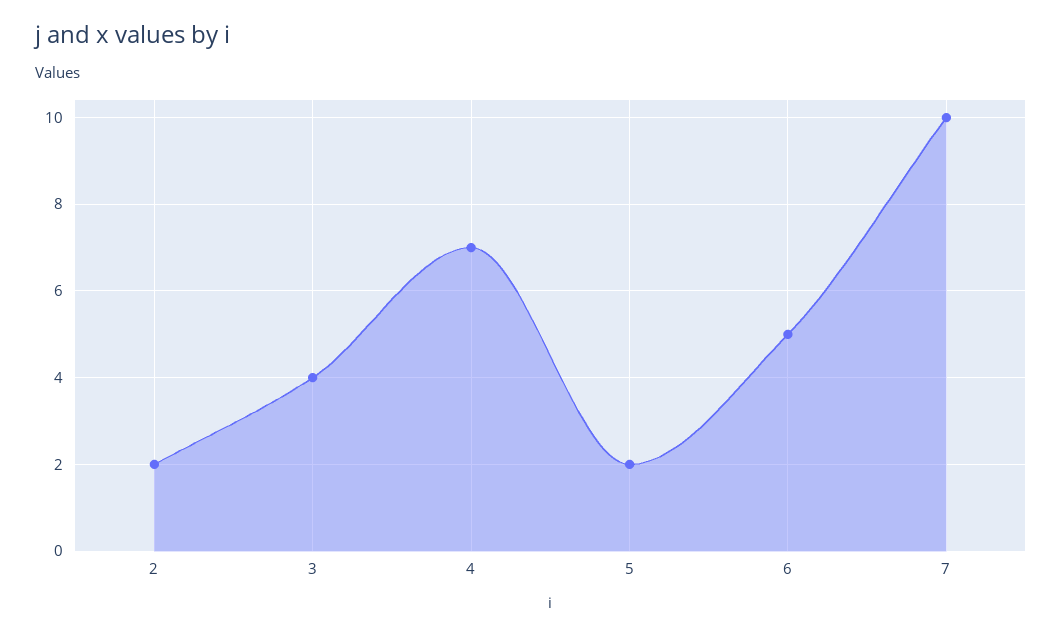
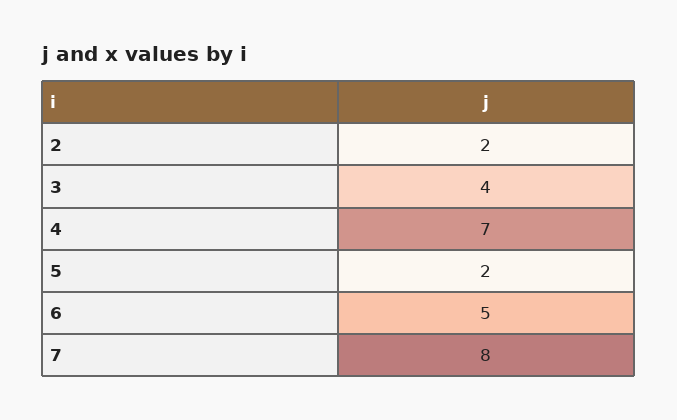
7: 10 -> 8

